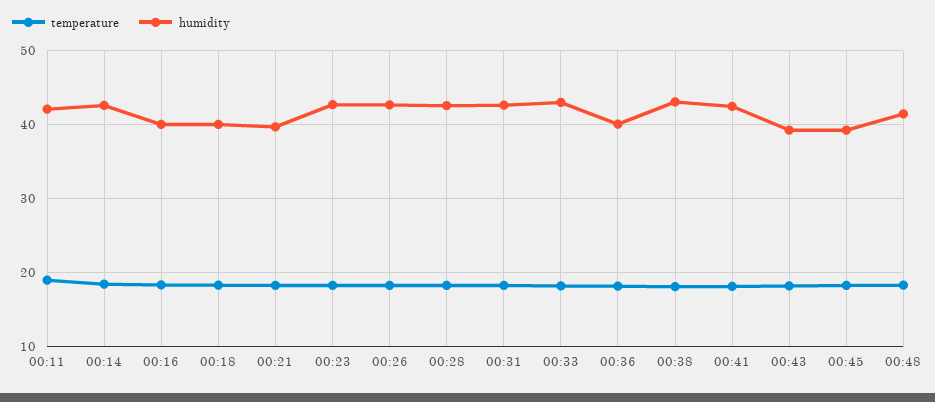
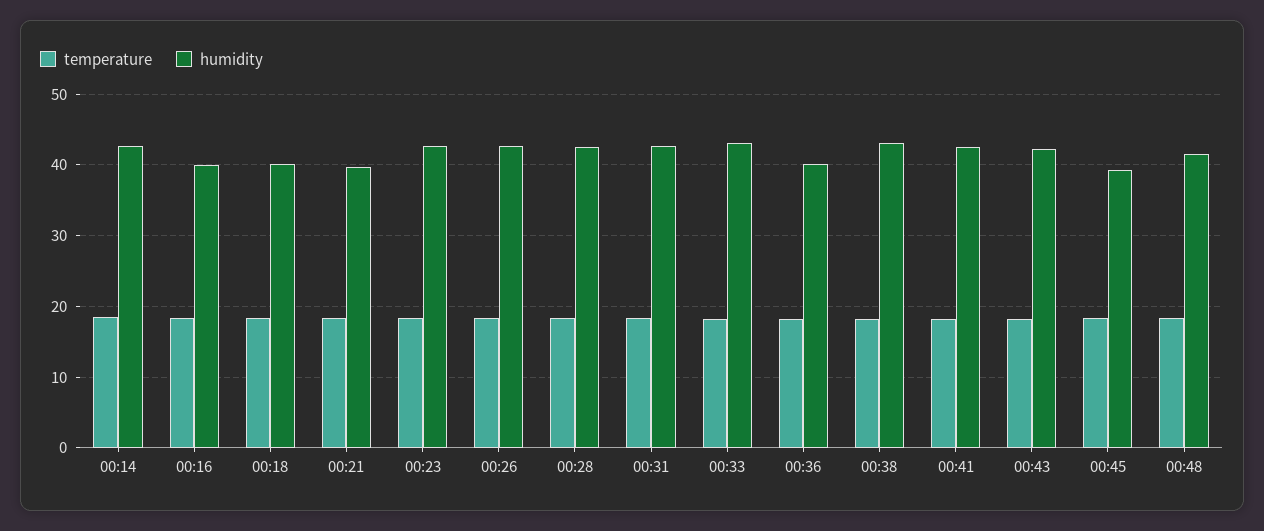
temperature, 00:11: 19 -> none
humidity, 00:11: 42 -> none
humidity, 00:43: 39 -> 42

